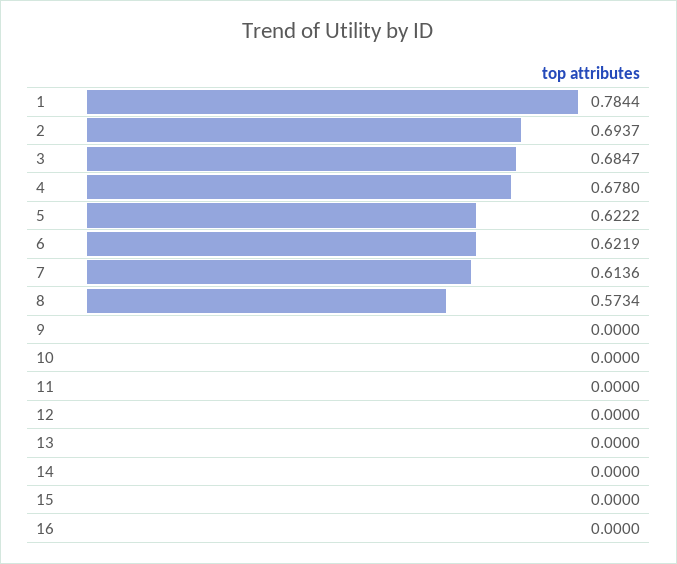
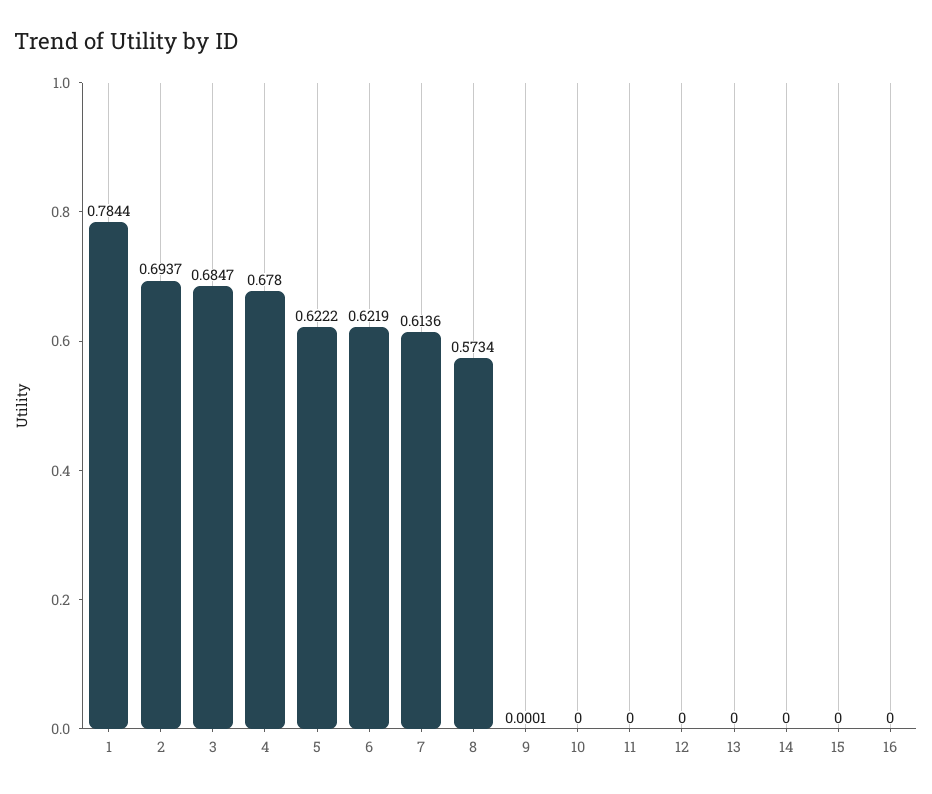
9: 0 -> 0.0001

